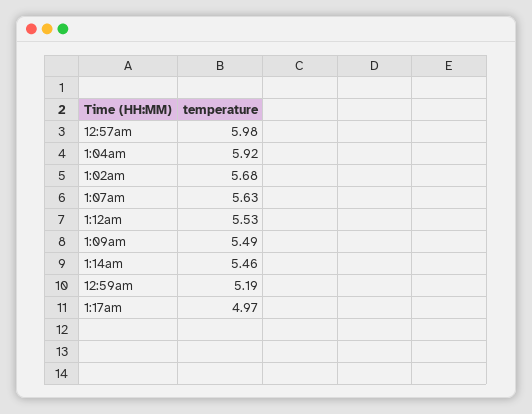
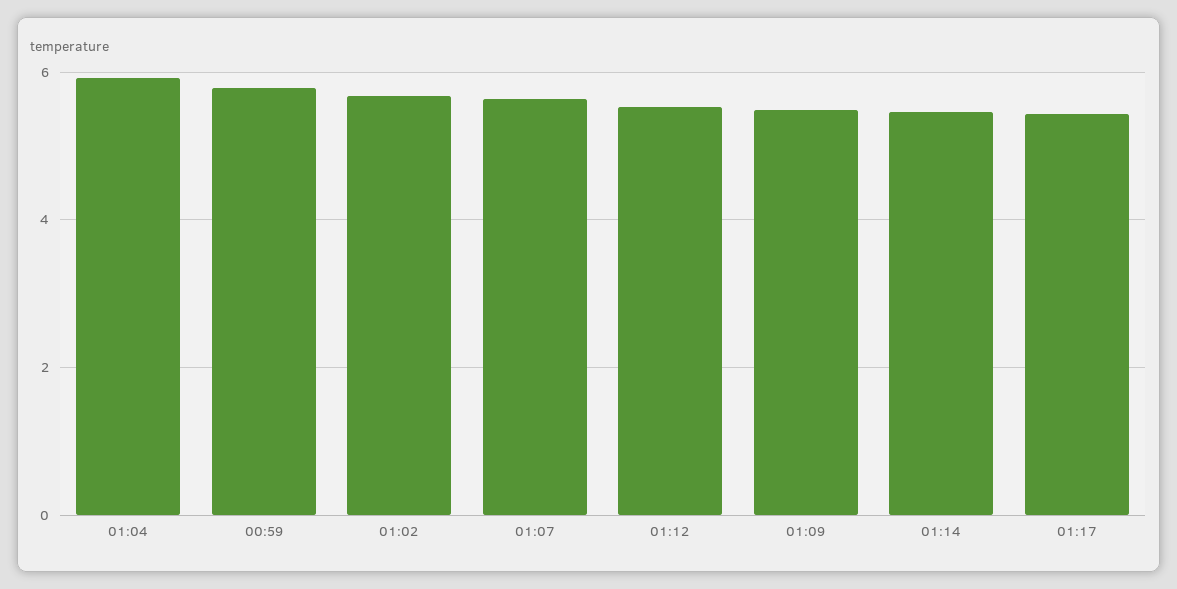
12:57am: 5.98 -> none
12:59am: 5.19 -> 5.8
1:17am: 4.97 -> 5.4

